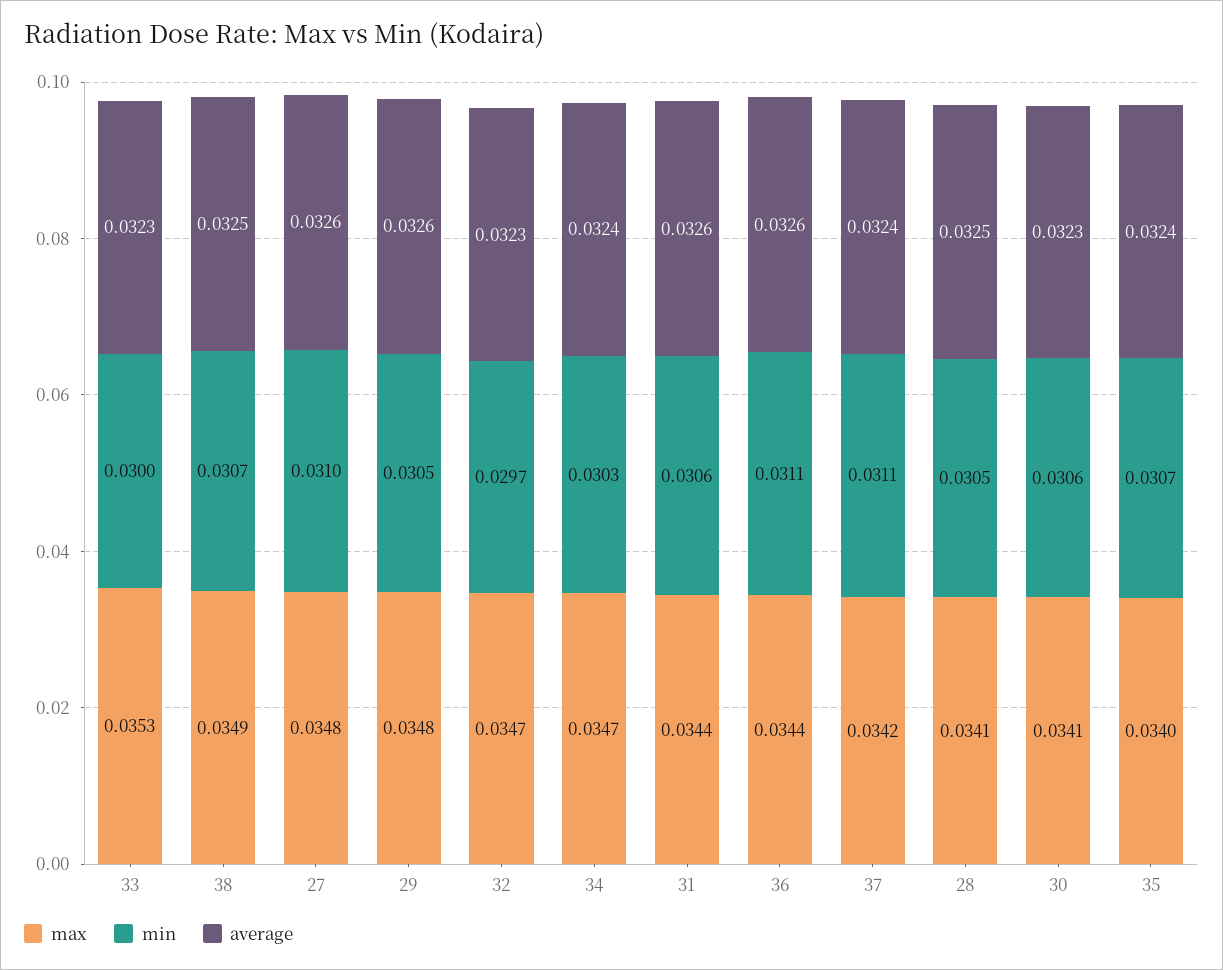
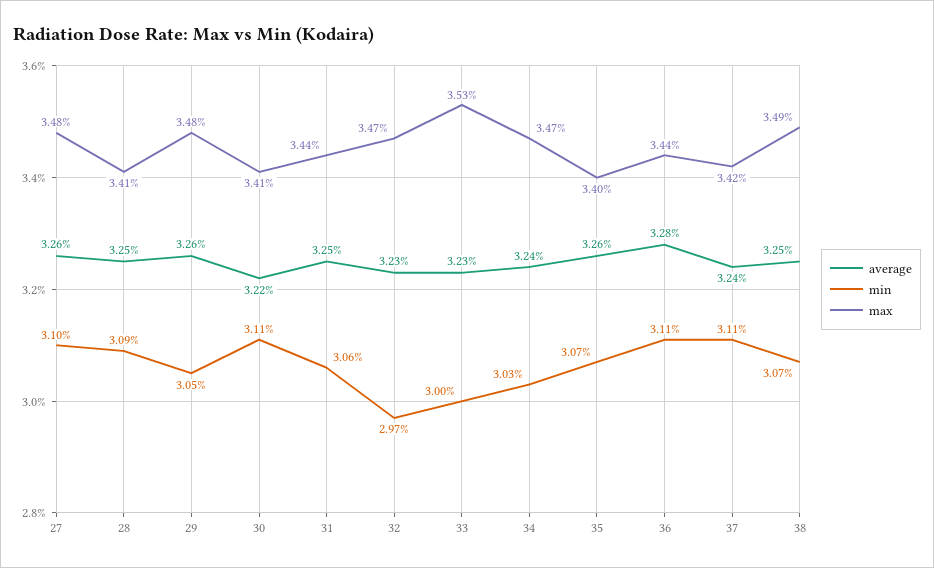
average, 31: 0.0326 -> 0.0325
average, 36: 0.0326 -> 0.0328
min, 28: 0.0305 -> 0.0309
min, 30: 0.0306 -> 0.0311
average, 30: 0.0323 -> 0.0322
average, 35: 0.0324 -> 0.0326

